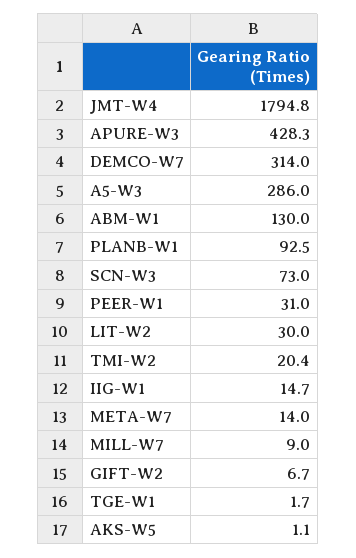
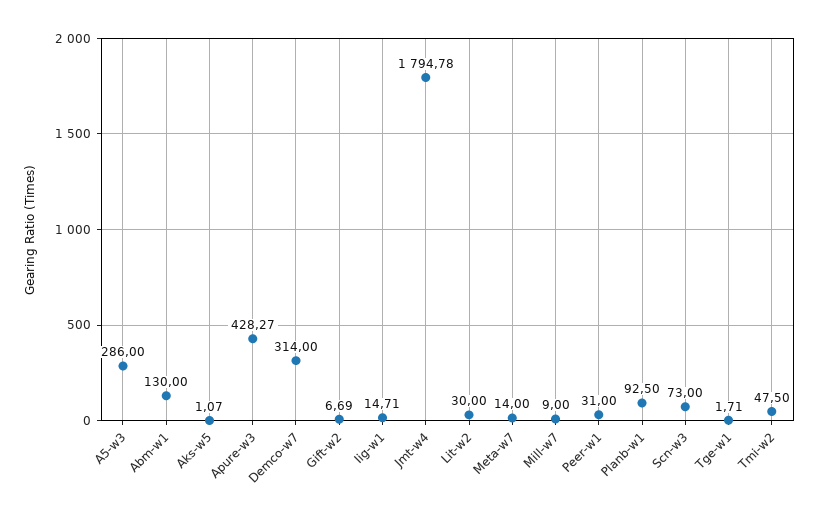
TMI-W2: 20.4 -> 47.5

